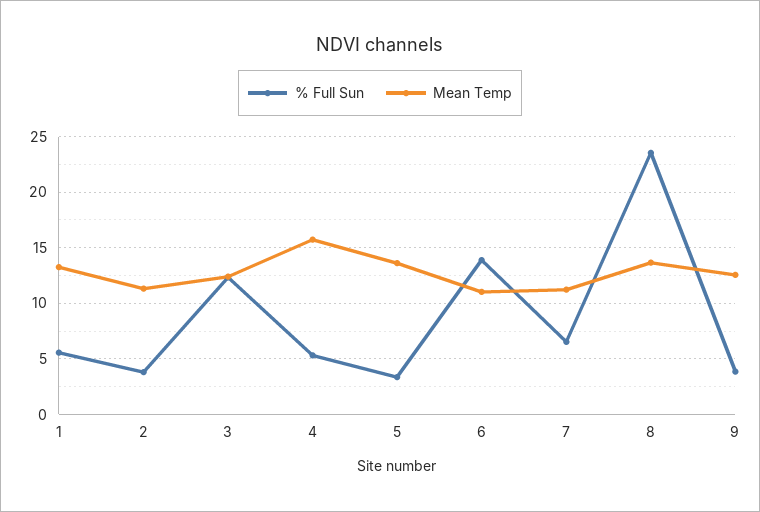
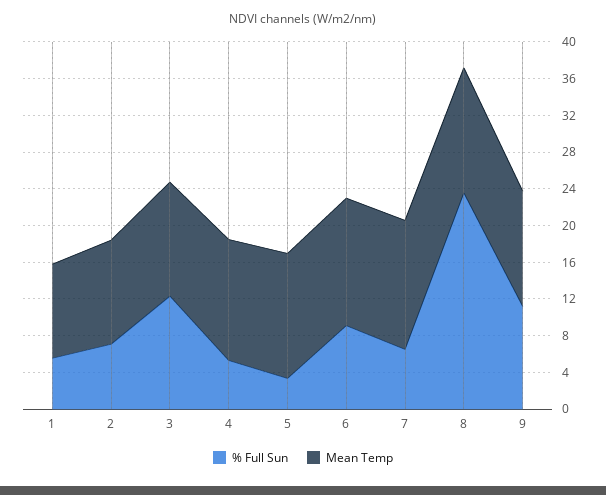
Mean Temp, 1: 13 -> 10
% Full Sun, 2: 4 -> 7
Mean Temp, 4: 16 -> 13
% Full Sun, 6: 14 -> 9
Mean Temp, 6: 11 -> 14
Mean Temp, 7: 11 -> 14
% Full Sun, 9: 4 -> 11

